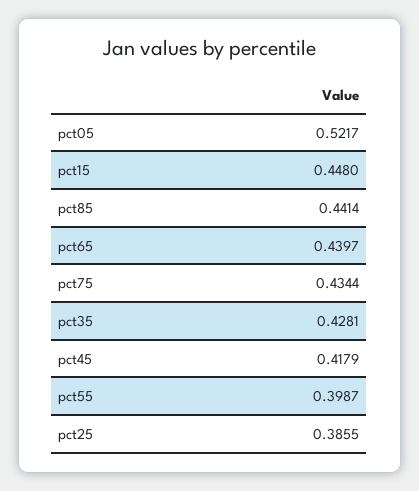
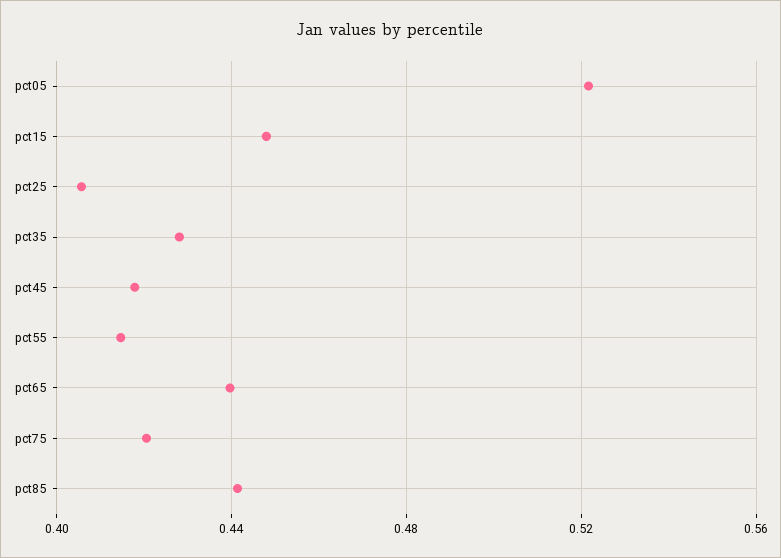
pct75: 0.4344 -> 0.42
pct55: 0.3987 -> 0.415
pct25: 0.3855 -> 0.405

